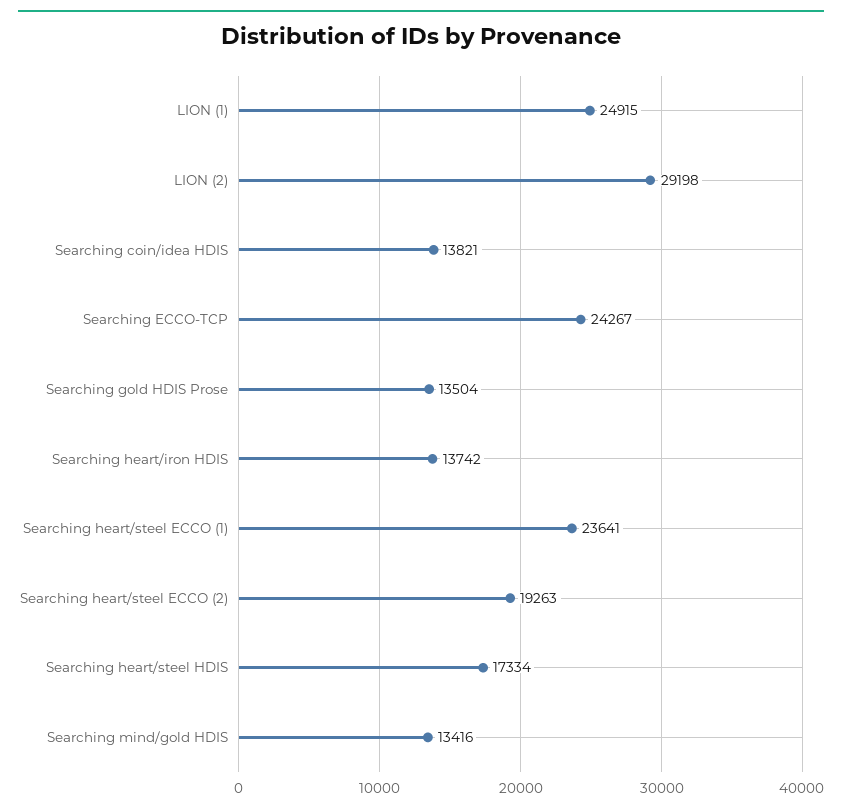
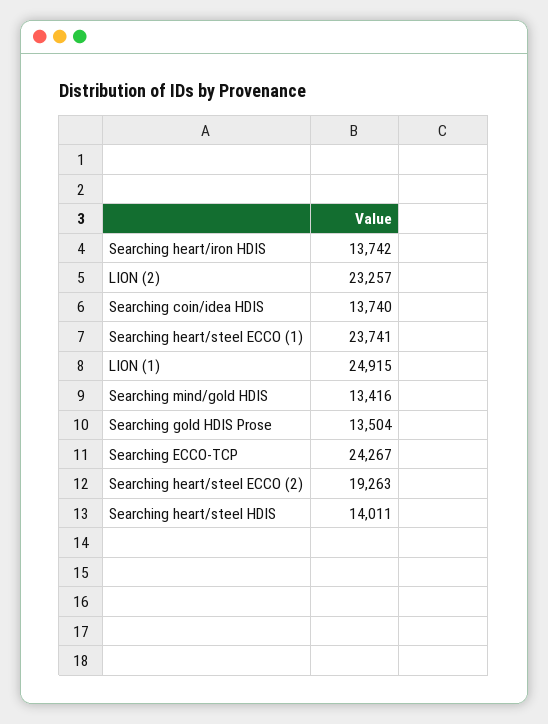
LION (2): 29198 -> 23257
Searching coin/idea HDIS: 13821 -> 13740
Searching heart/steel ECCO (1): 23641 -> 23741
Searching heart/steel HDIS: 17334 -> 14011

